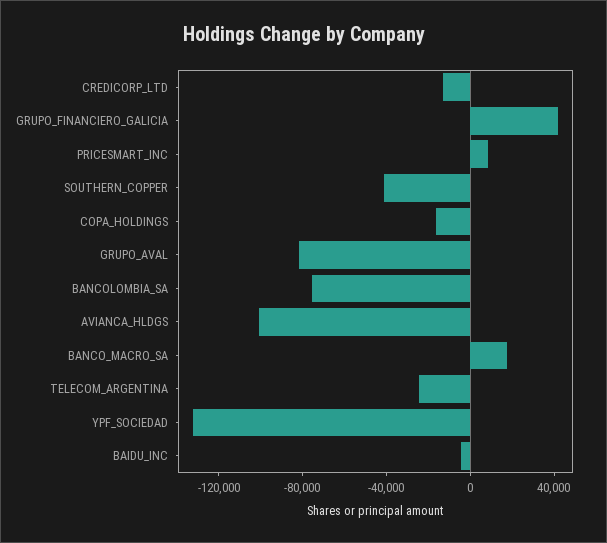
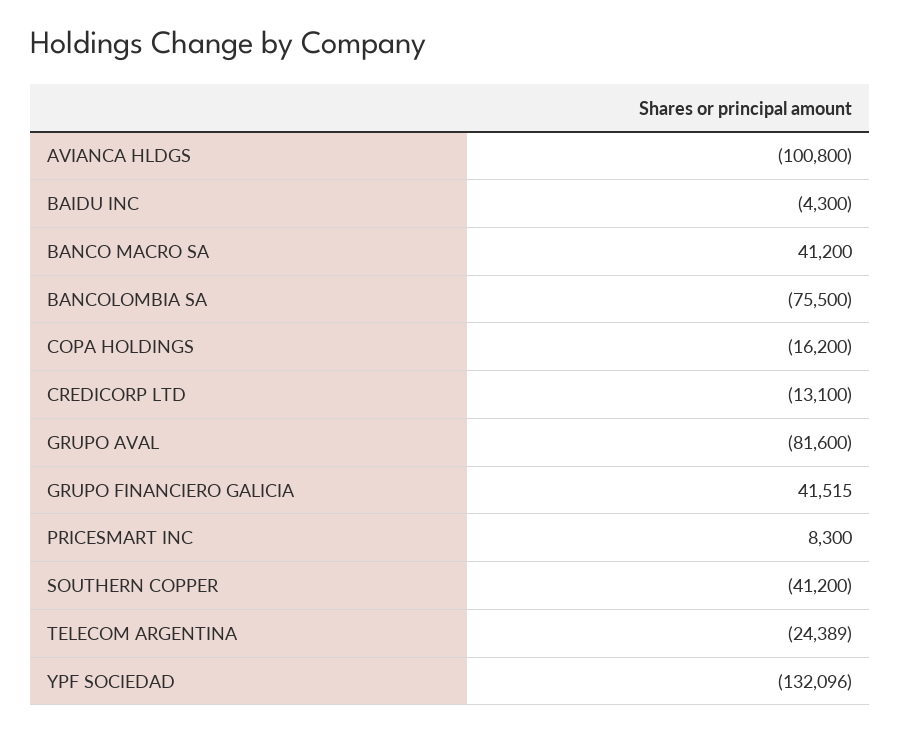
BANCO_MACRO_SA: 20000 -> 41200

